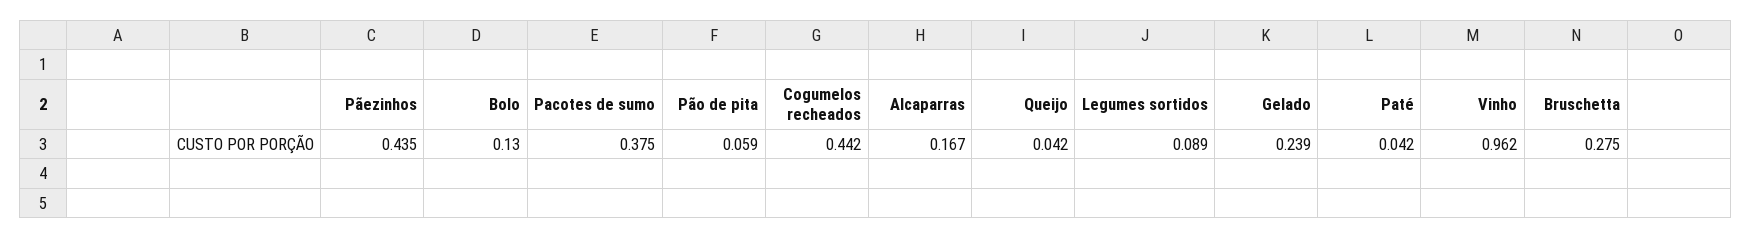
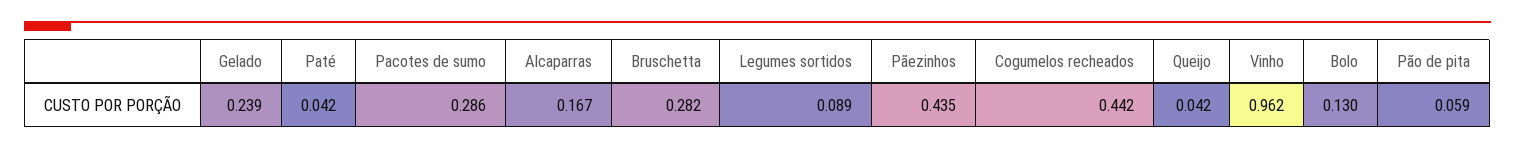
Pacotes de sumo: 0.375 -> 0.286
Bruschetta: 0.275 -> 0.282

